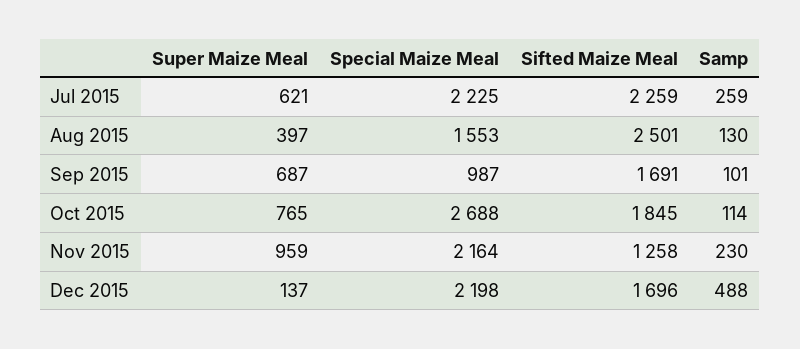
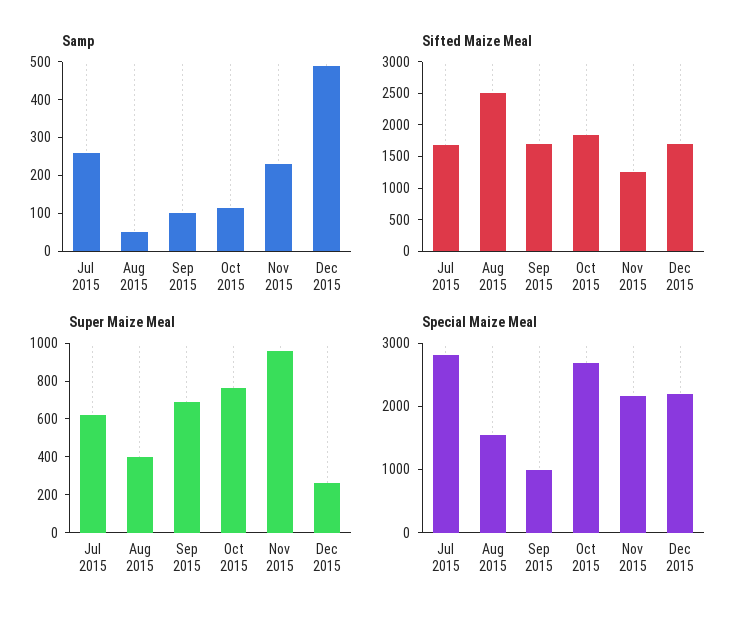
Special Maize Meal, Jul 2015: 2225 -> 2800
Sifted Maize Meal, Jul 2015: 2259 -> 1750
Samp, Aug 2015: 130 -> 50
Super Maize Meal, Dec 2015: 137 -> 250

